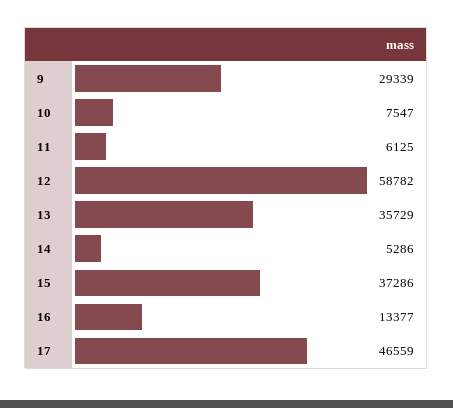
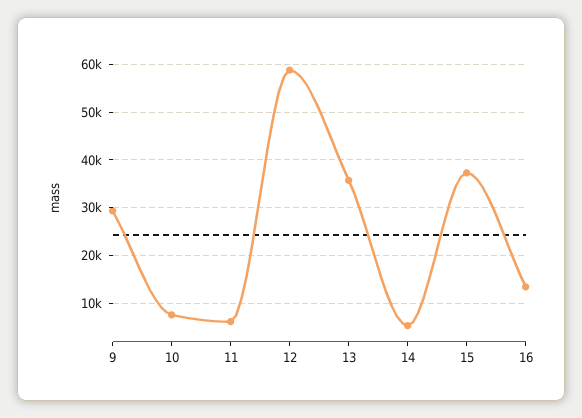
17: 46559 -> none

